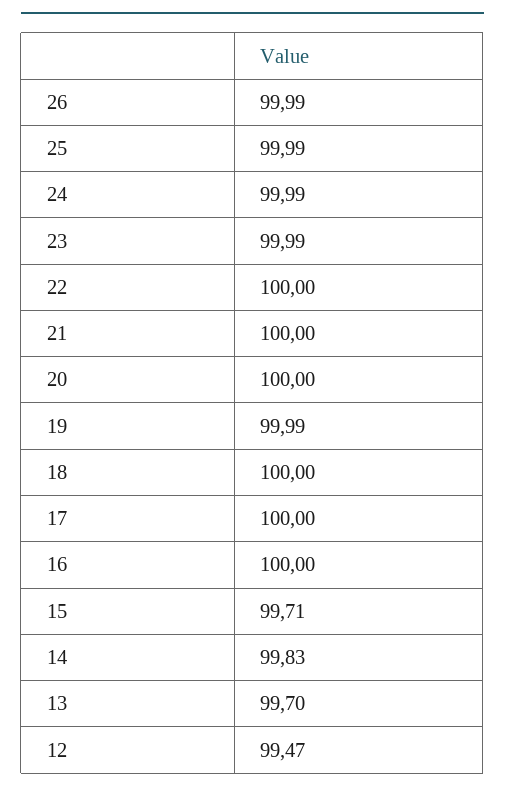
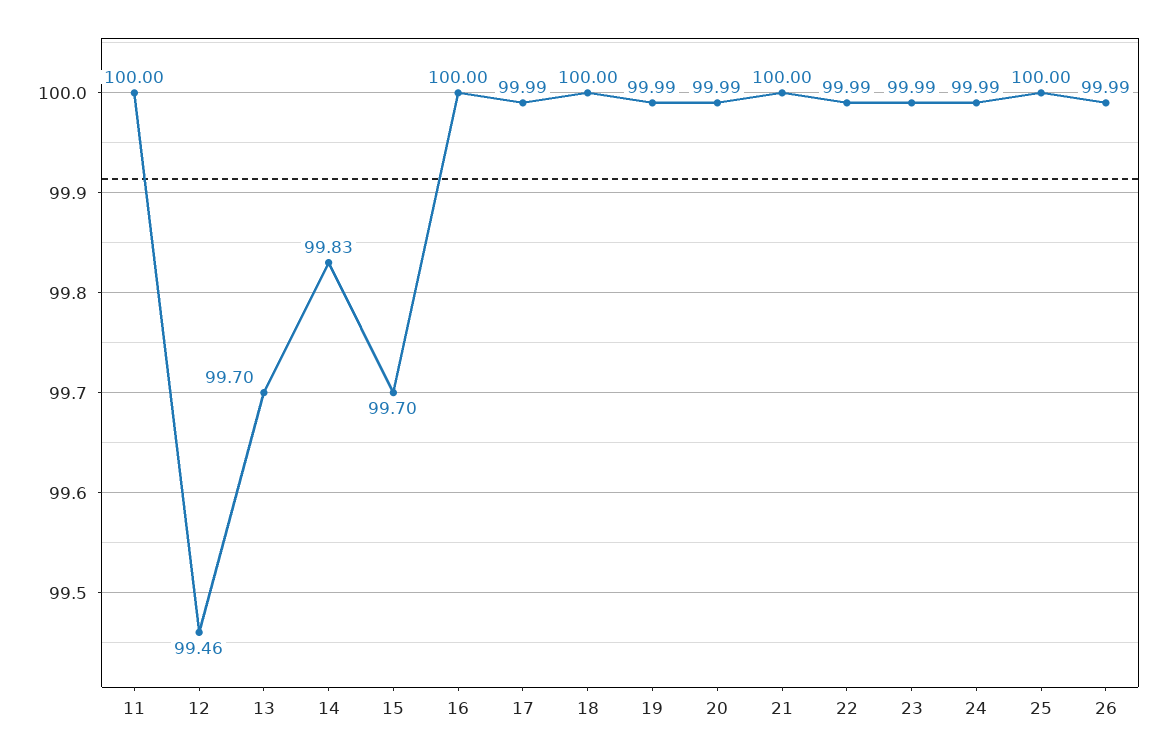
25: 99.99 -> 100
22: 100 -> 99.99
20: 100 -> 99.99
17: 100 -> 99.99
15: 99.71 -> 99.7
12: 99.47 -> 99.46
11: none -> 100

